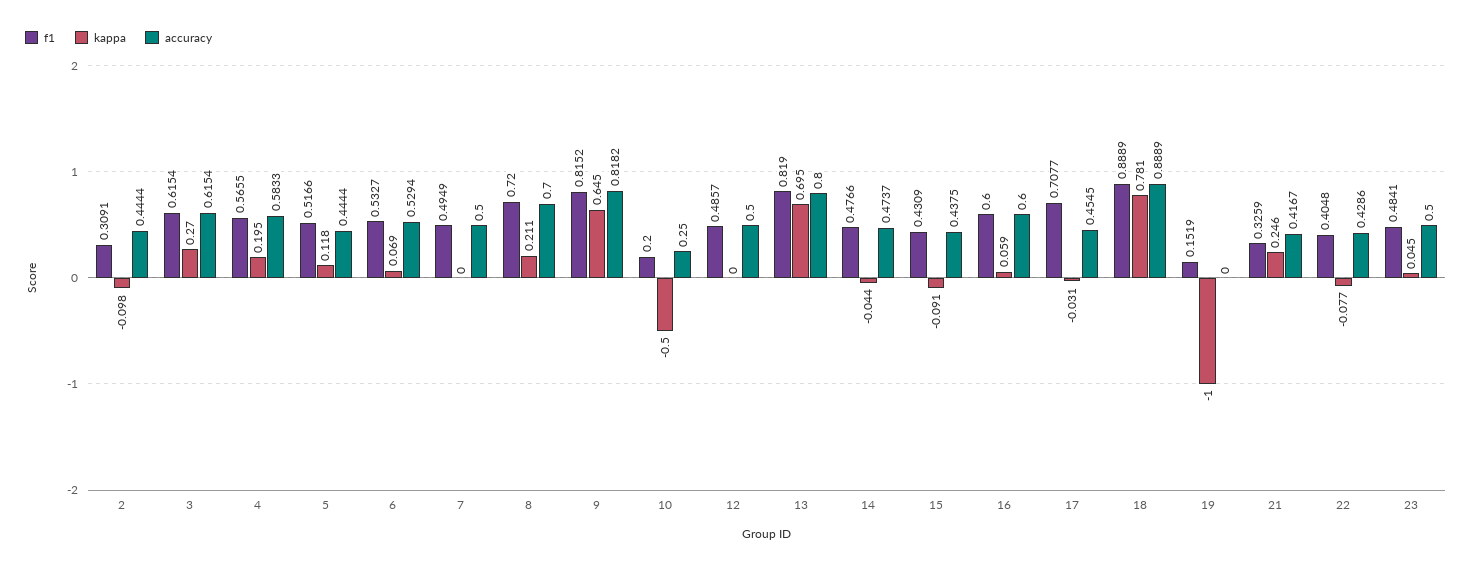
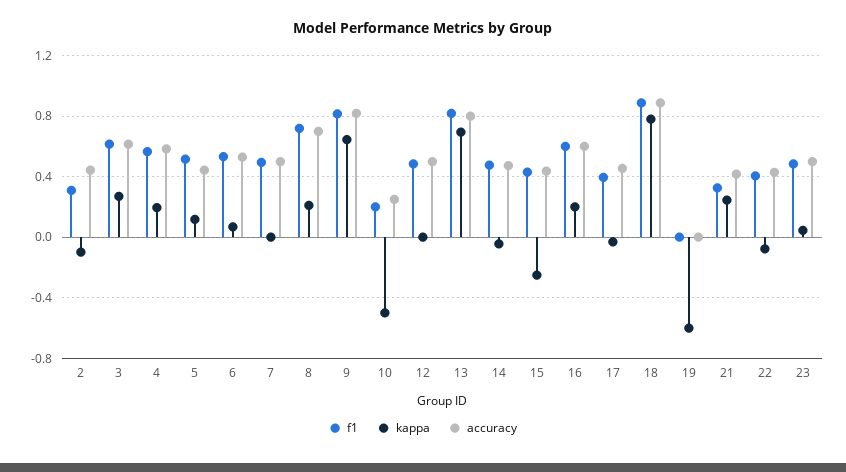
kappa, 15: -0.091 -> -0.25
kappa, 16: 0.059 -> 0.2
f1, 17: 0.7077 -> 0.4
f1, 19: 0.1519 -> 0
kappa, 19: -1 -> -0.6

